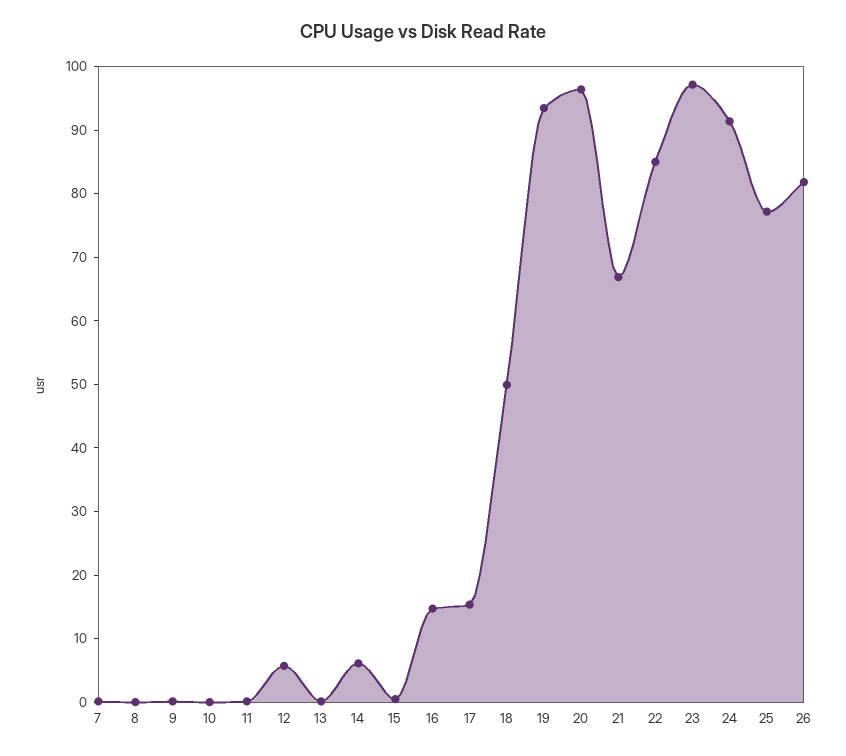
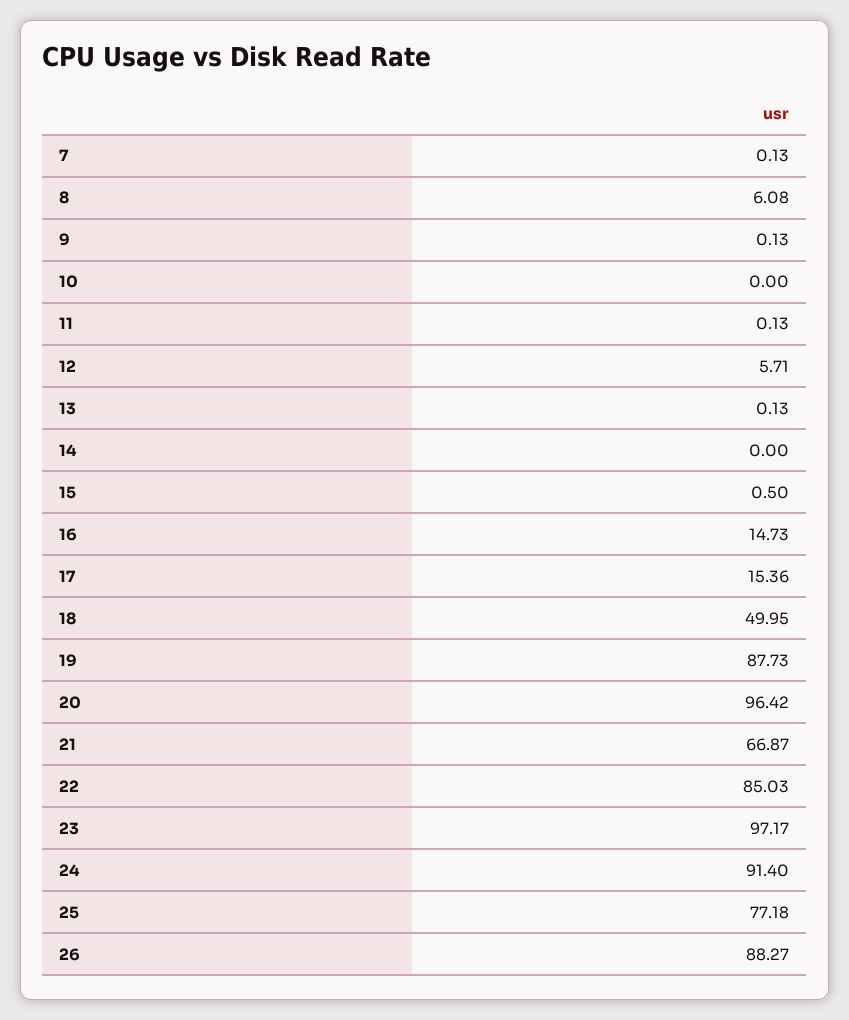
8: 0 -> 6.08
14: 6 -> 0
19: 94 -> 87.73
26: 82 -> 88.27

